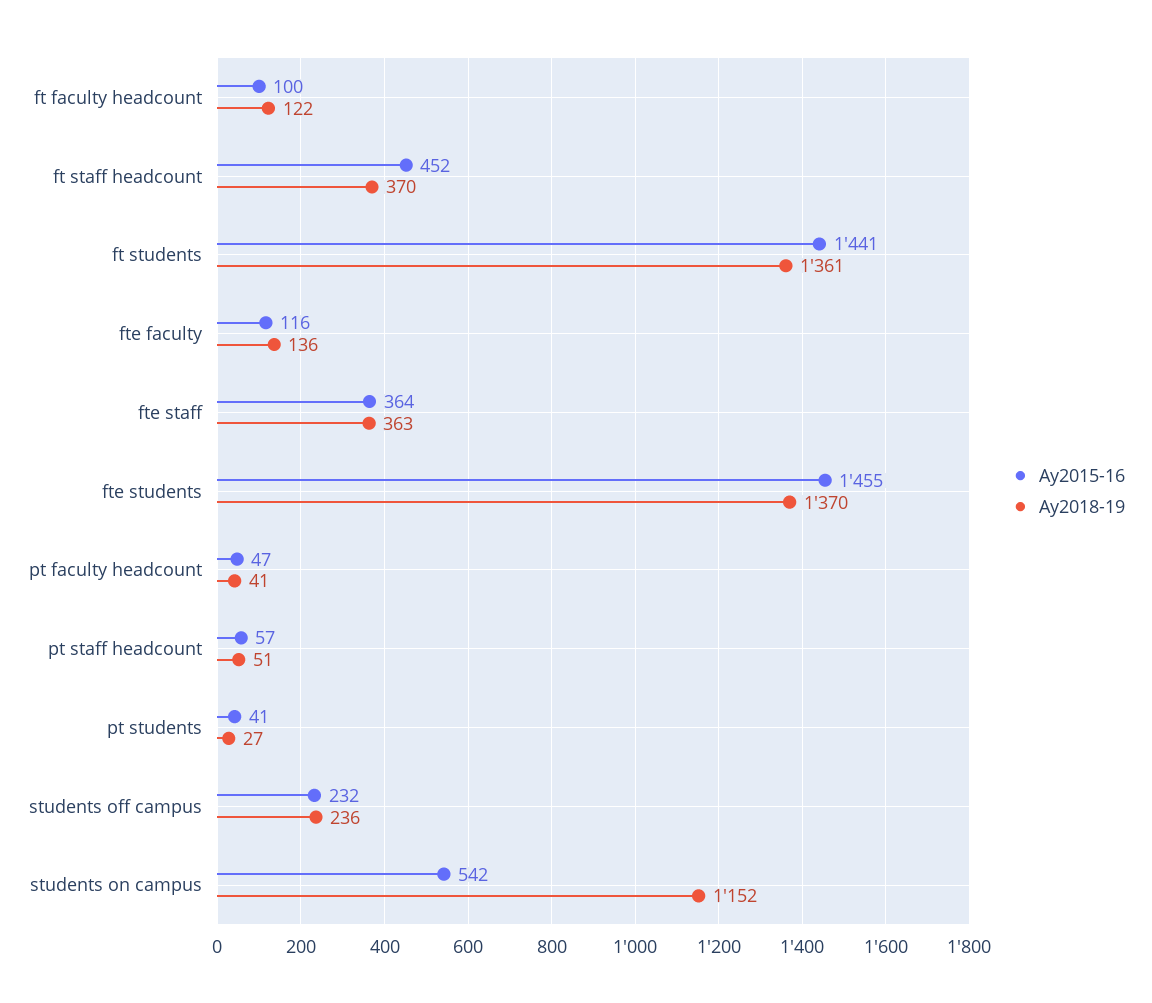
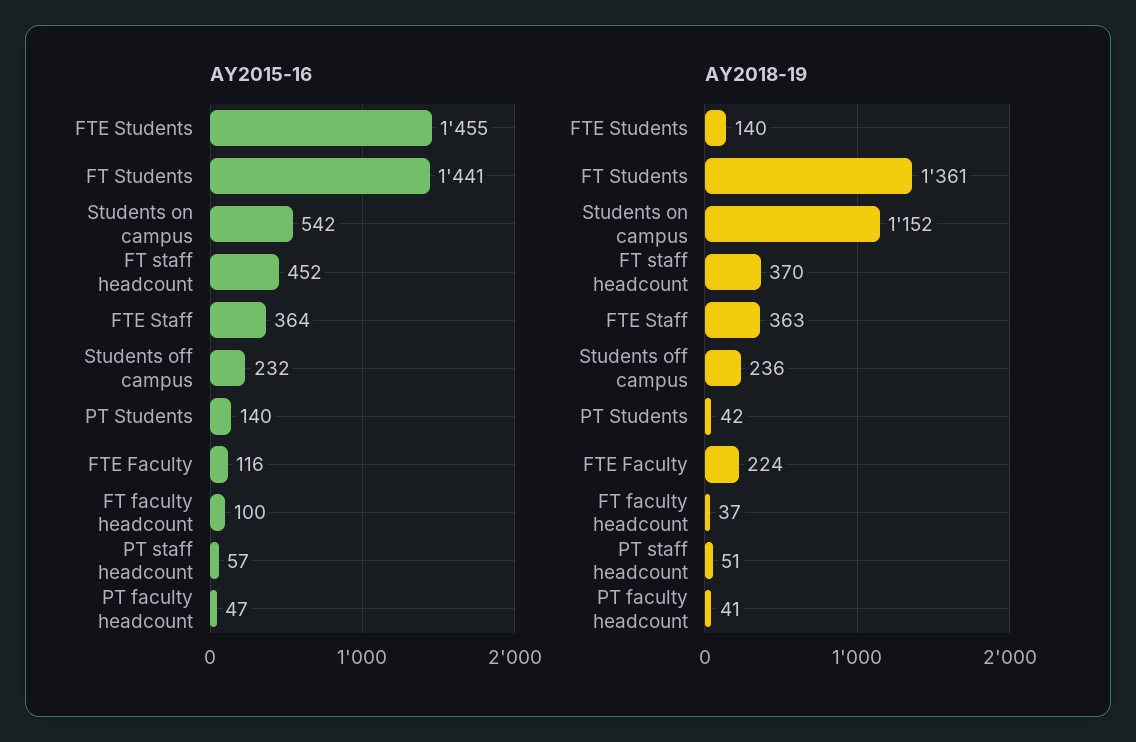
Ay2018-19, ft faculty headcount: 122 -> 37
Ay2018-19, fte faculty: 136 -> 224
Ay2018-19, fte students: 1370 -> 140
Ay2015-16, pt students: 41 -> 140
Ay2018-19, pt students: 27 -> 42

